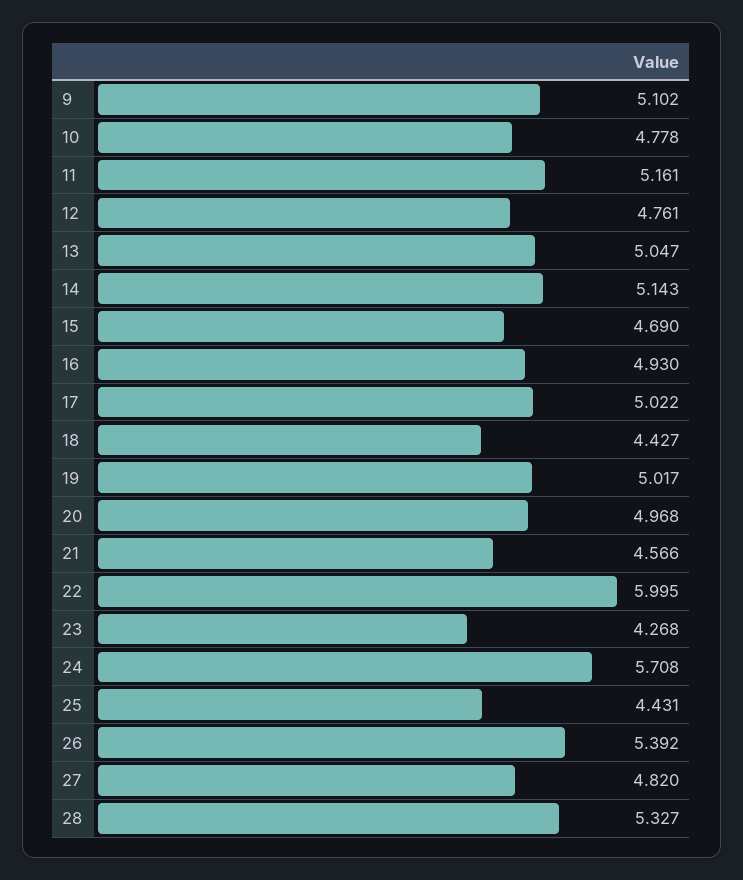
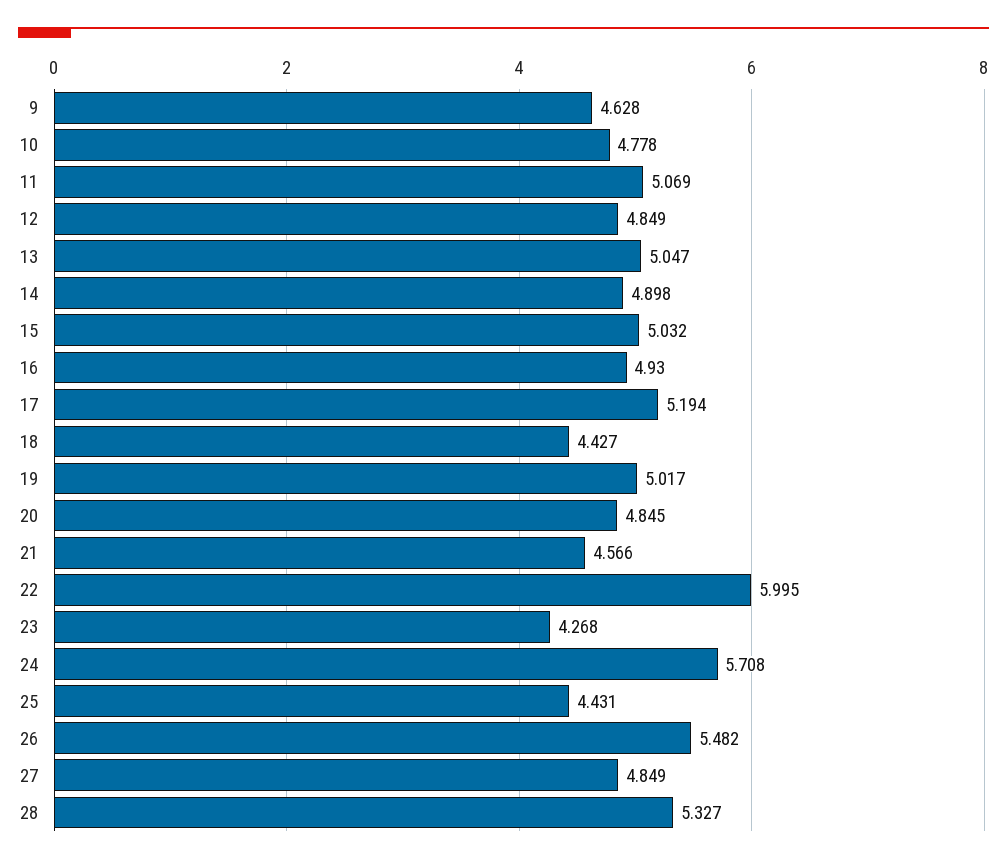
9: 5.102 -> 4.628
11: 5.161 -> 5.069
12: 4.761 -> 4.849
14: 5.143 -> 4.898
15: 4.69 -> 5.032
17: 5.022 -> 5.194
20: 4.968 -> 4.845
26: 5.392 -> 5.482
27: 4.82 -> 4.849

